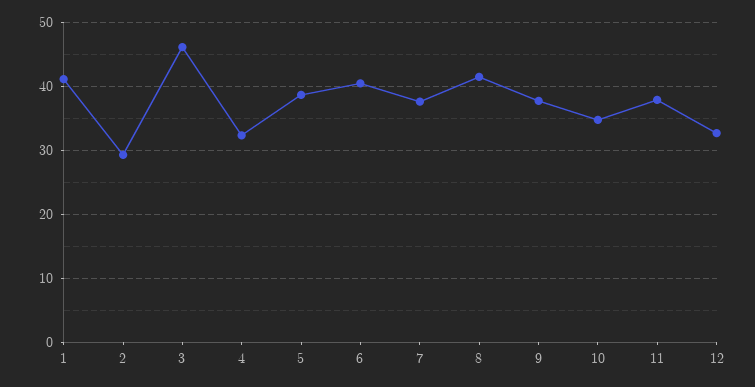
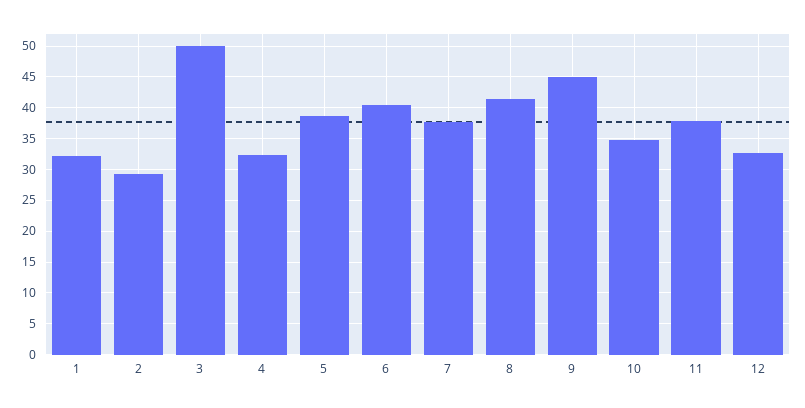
1: 41 -> 32
3: 46 -> 50
9: 38 -> 45

